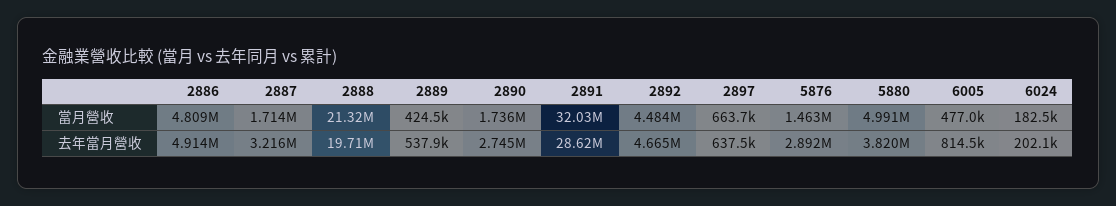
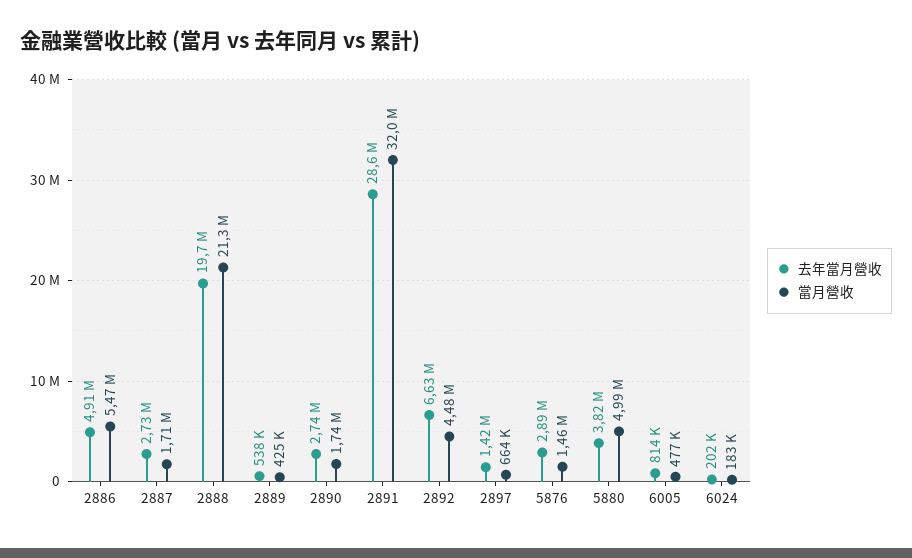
當月營收, 2886: 4809000 -> 5470000
去年當月營收, 2887: 3216000 -> 2730000
去年當月營收, 2892: 4665000 -> 6630000
去年當月營收, 2897: 637500 -> 1420000

